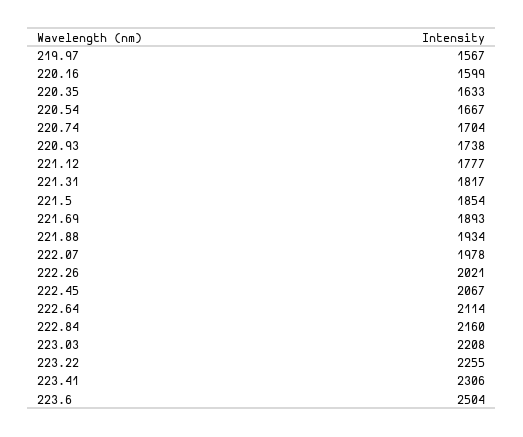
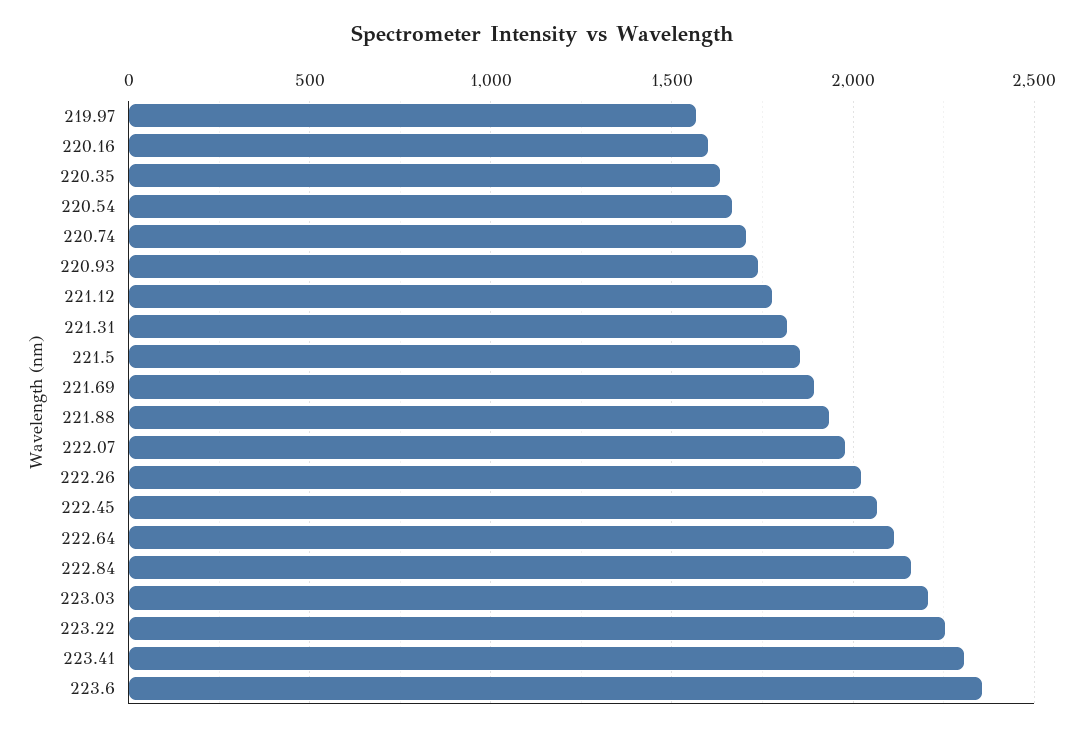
223.6: 2504 -> 2350

